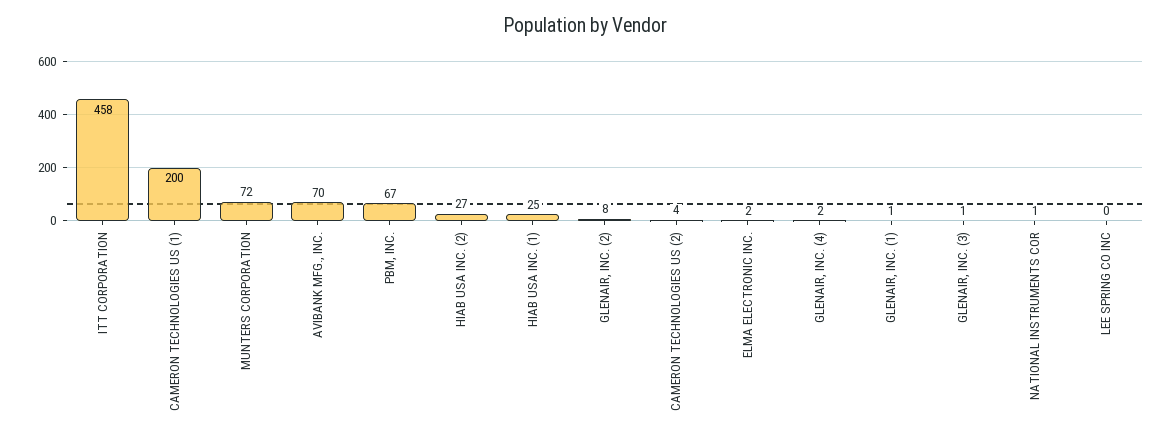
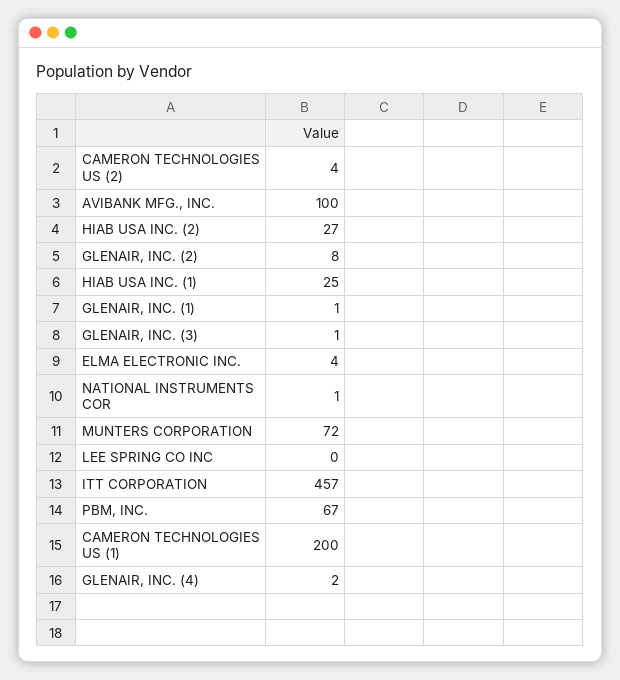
ITT CORPORATION: 458 -> 457
AVIBANK MFG., INC.: 70 -> 100
ELMA ELECTRONIC INC.: 2 -> 4

